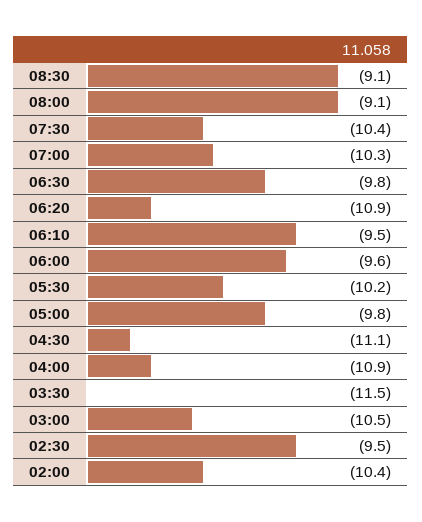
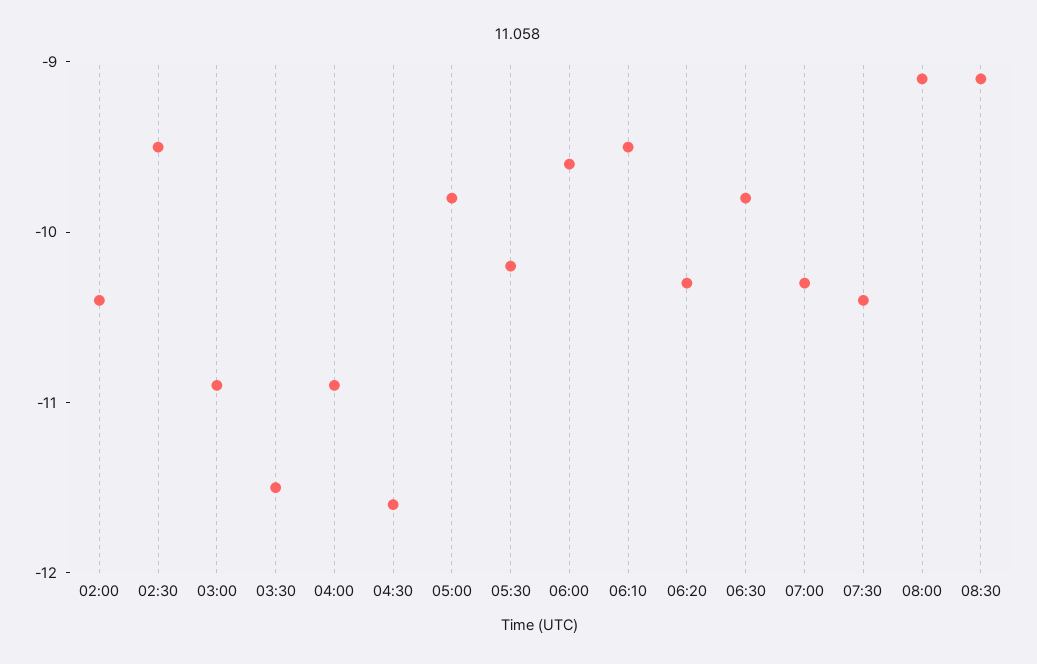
06:20: -10.9 -> -10.3
04:30: -11.1 -> -11.6
03:00: -10.5 -> -10.9

